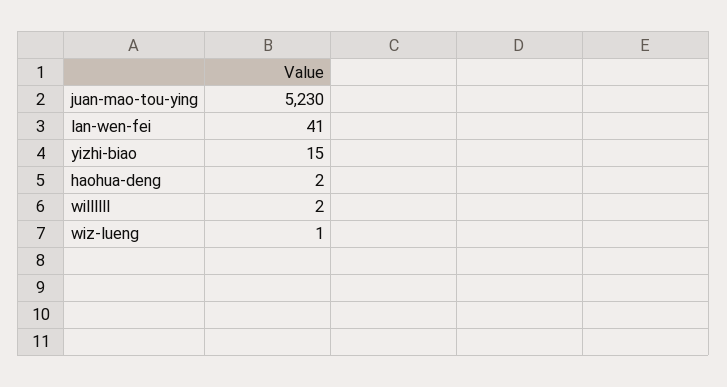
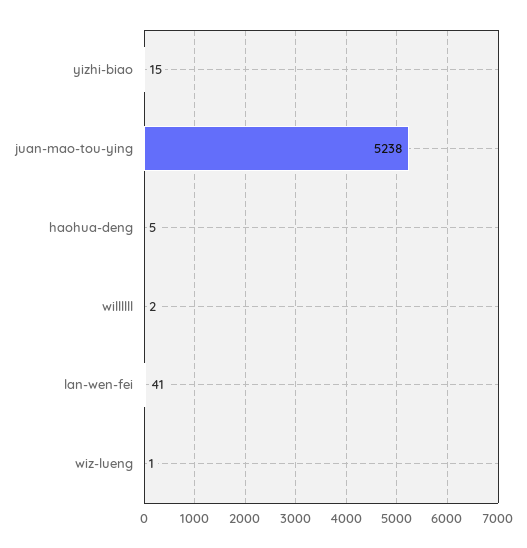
juan-mao-tou-ying: 5230 -> 5238
haohua-deng: 2 -> 5

